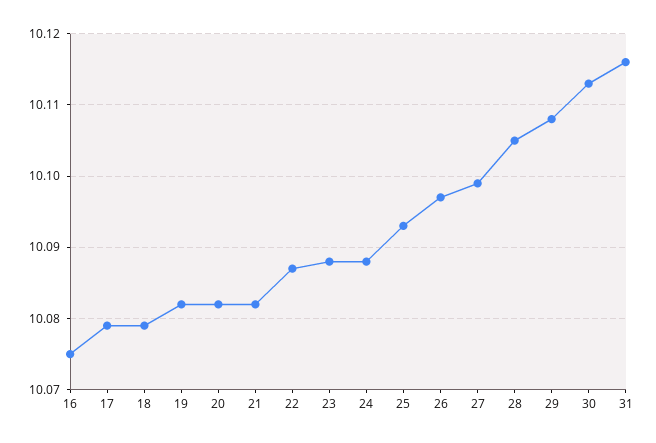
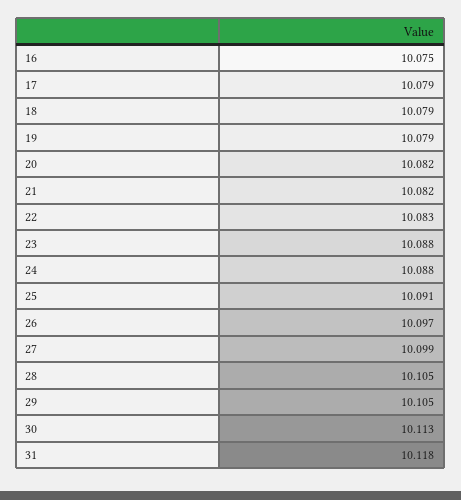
19: 10.082 -> 10.079
22: 10.087 -> 10.083
25: 10.093 -> 10.091
29: 10.108 -> 10.105
31: 10.116 -> 10.118

